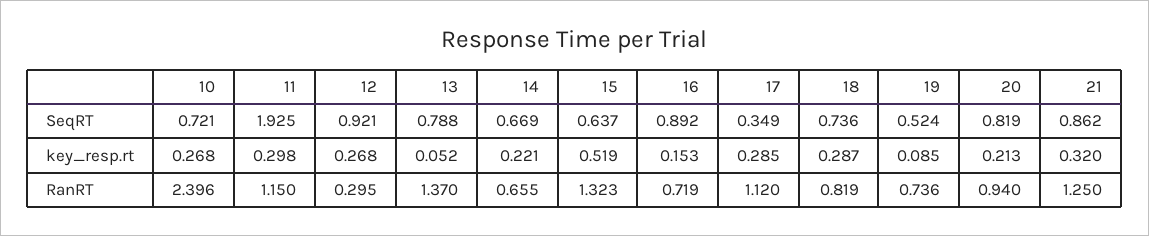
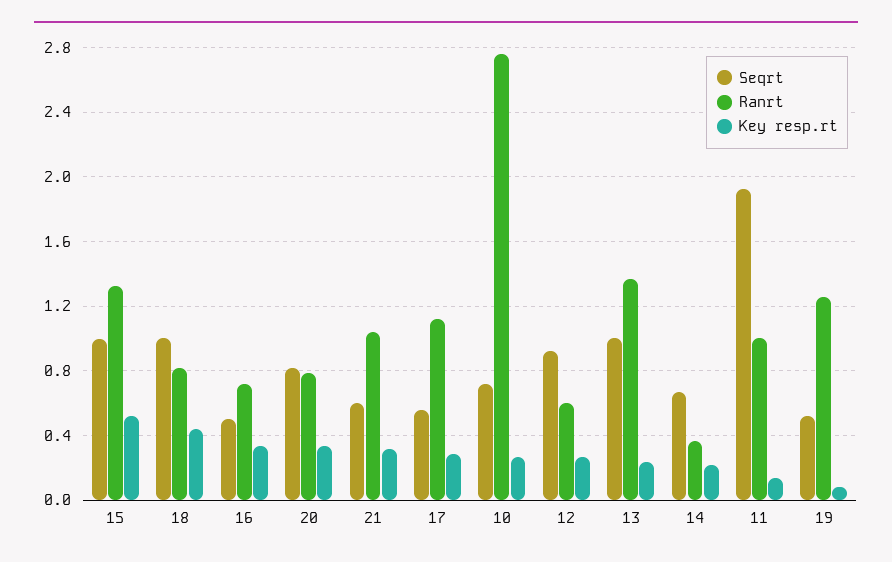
SeqRT, 13: 0.788 -> 1
SeqRT, 15: 0.637 -> 1
SeqRT, 16: 0.892 -> 0.5
SeqRT, 17: 0.349 -> 0.55
SeqRT, 18: 0.736 -> 1
SeqRT, 21: 0.862 -> 0.6
key_resp.rt, 11: 0.298 -> 0.15
key_resp.rt, 13: 0.052 -> 0.25
key_resp.rt, 16: 0.153 -> 0.35
key_resp.rt, 18: 0.287 -> 0.45
key_resp.rt, 20: 0.213 -> 0.35
RanRT, 10: 2.396 -> 2.75
RanRT, 11: 1.15 -> 1
RanRT, 12: 0.295 -> 0.6
RanRT, 14: 0.655 -> 0.35
RanRT, 19: 0.736 -> 1.25
RanRT, 20: 0.94 -> 0.8
RanRT, 21: 1.25 -> 1.05

